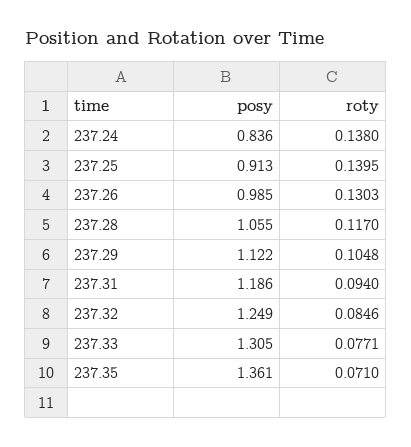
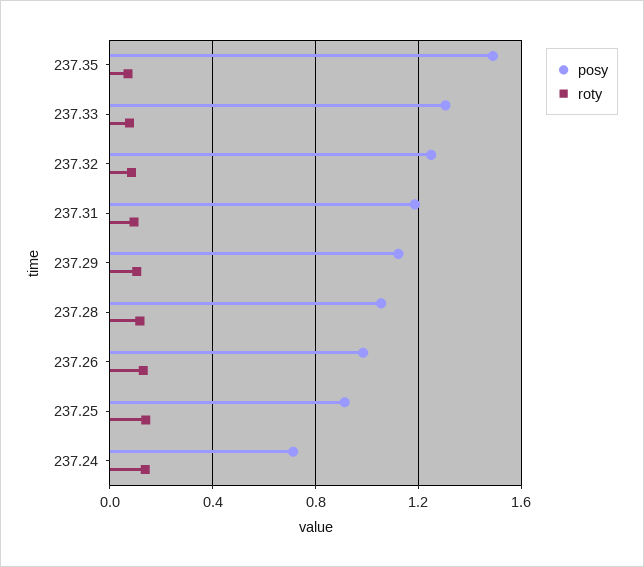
posy, 237.24: 0.836 -> 0.7
posy, 237.35: 1.361 -> 1.5

